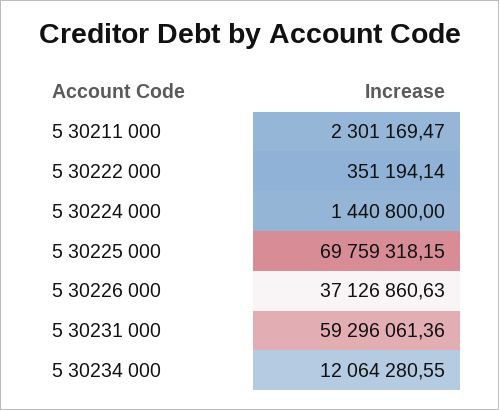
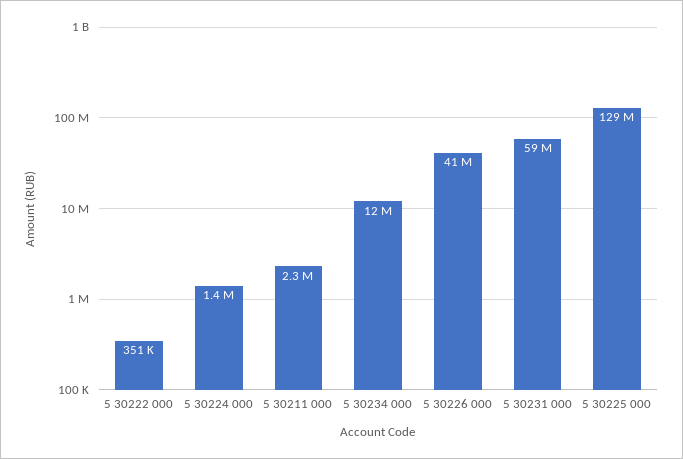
5 30225 000: 69759318.15 -> 129000000
5 30226 000: 37126860.63 -> 41000000

